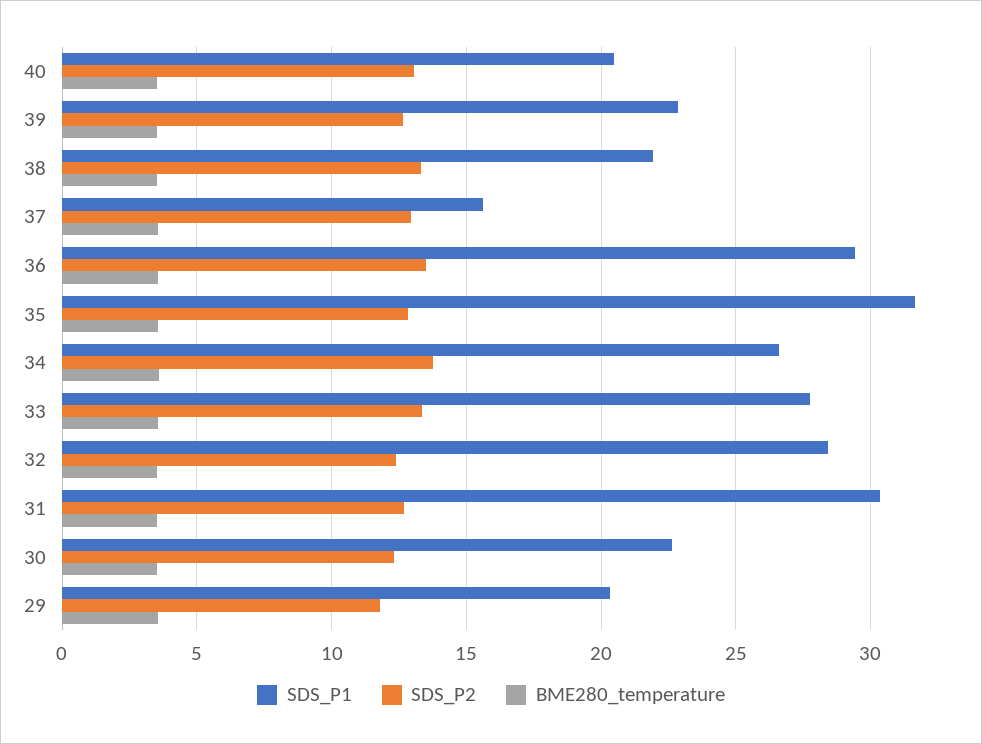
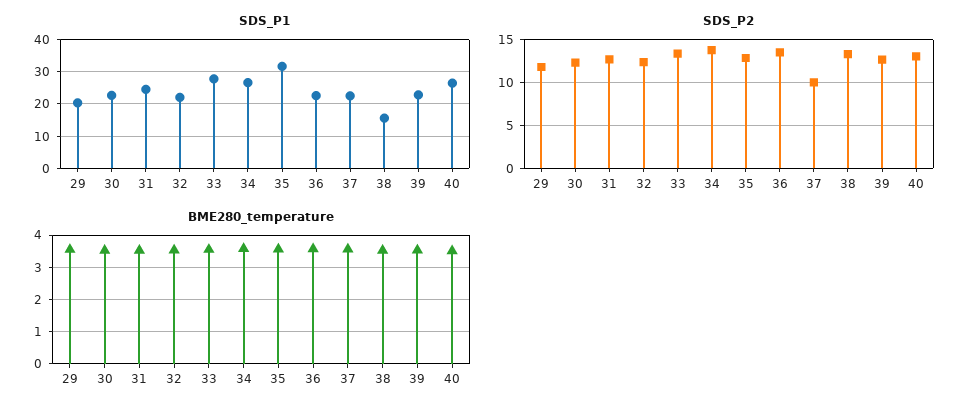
SDS_P1, 40: 20.5 -> 26
SDS_P1, 38: 22 -> 16
SDS_P1, 37: 15.5 -> 22
SDS_P2, 37: 13 -> 10
SDS_P1, 36: 29.5 -> 22
SDS_P1, 32: 28.5 -> 22
SDS_P1, 31: 30.5 -> 24

